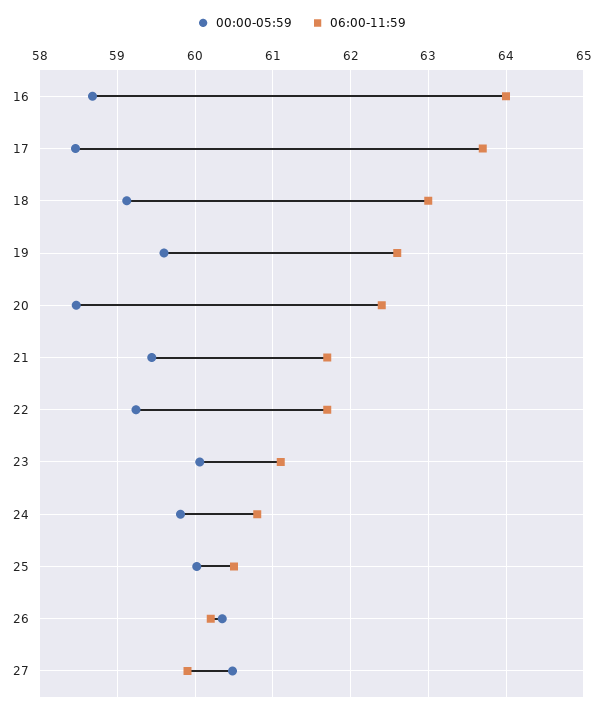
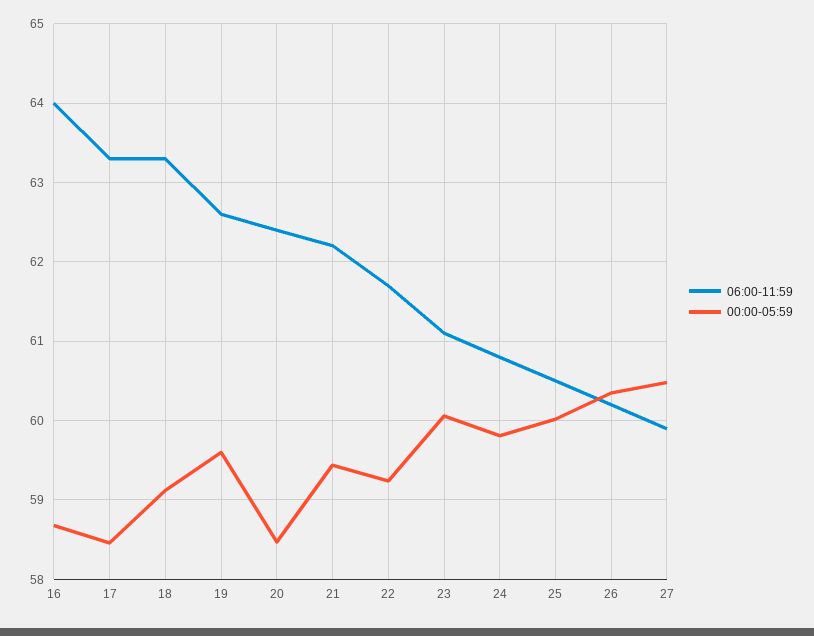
06:00-11:59, 17: 63.7 -> 63.3
06:00-11:59, 18: 63 -> 63.3
06:00-11:59, 21: 61.7 -> 62.2

